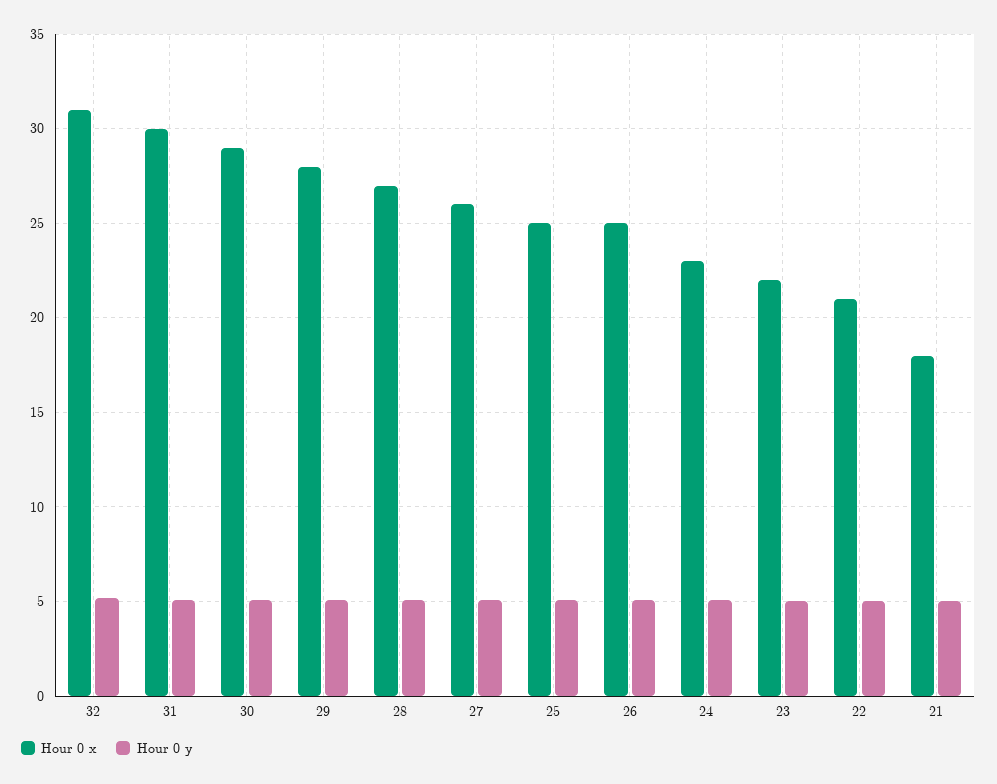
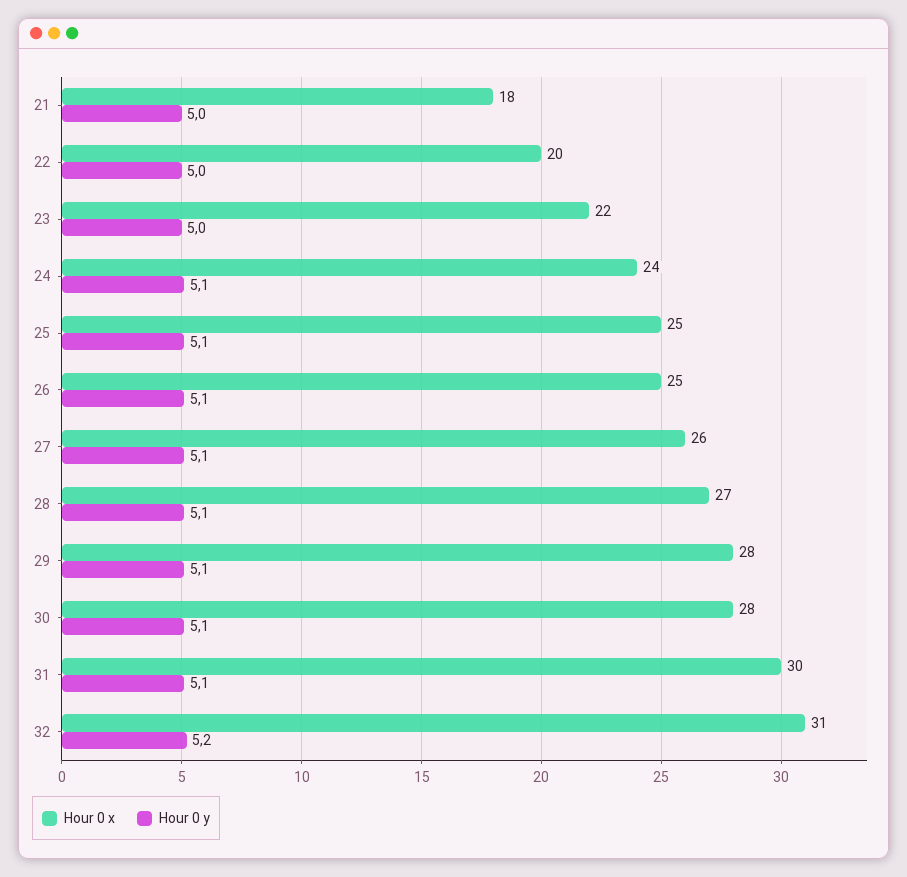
Hour 0 x, 30: 29 -> 28
Hour 0 x, 24: 23 -> 24
Hour 0 x, 22: 21 -> 20

